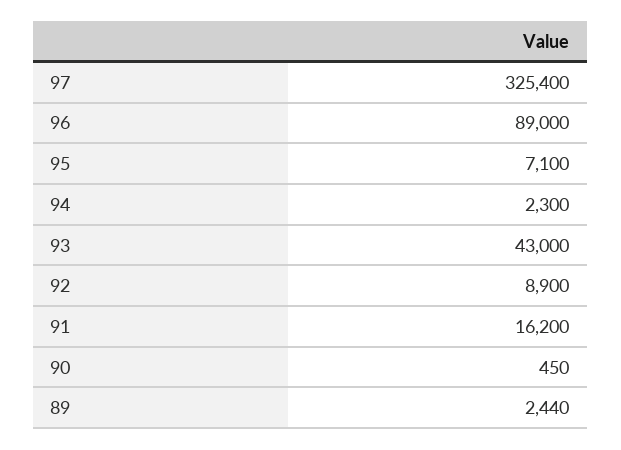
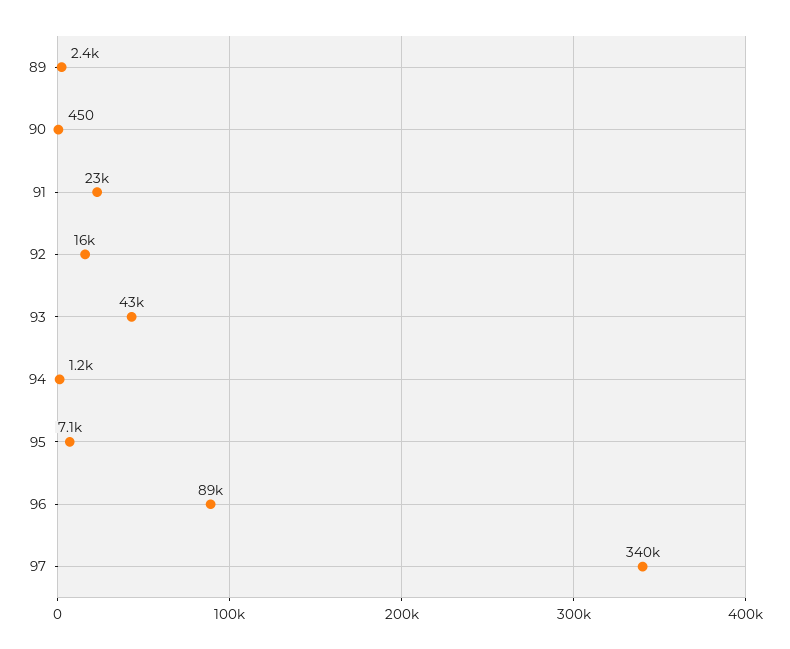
97: 325400 -> 340000
94: 2300 -> 1200
92: 8900 -> 16000
91: 16200 -> 23000

